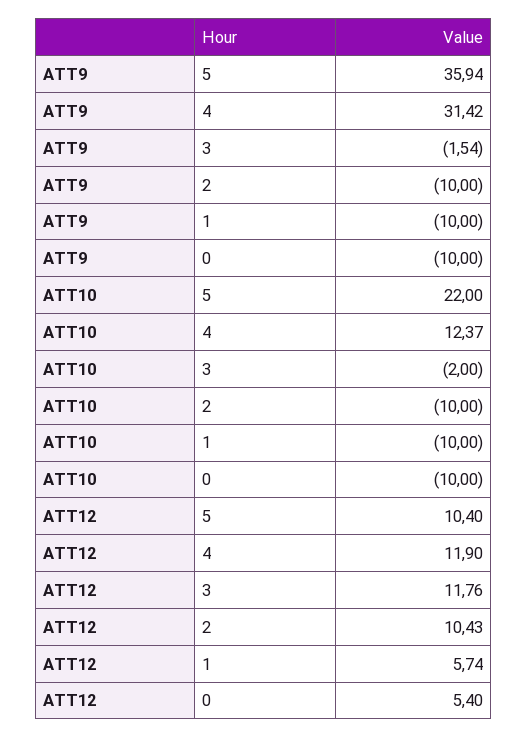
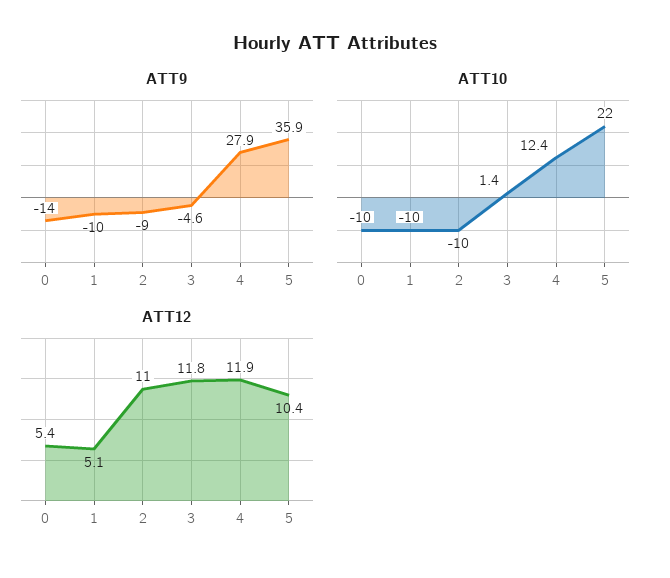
ATT9, 4: 31.42 -> 27.9
ATT9, 3: -1.54 -> -4.6
ATT9, 2: -10 -> -9
ATT9, 0: -10 -> -14
ATT10, 3: -2 -> 1.4
ATT12, 2: 10.43 -> 11
ATT12, 1: 5.74 -> 5.1

